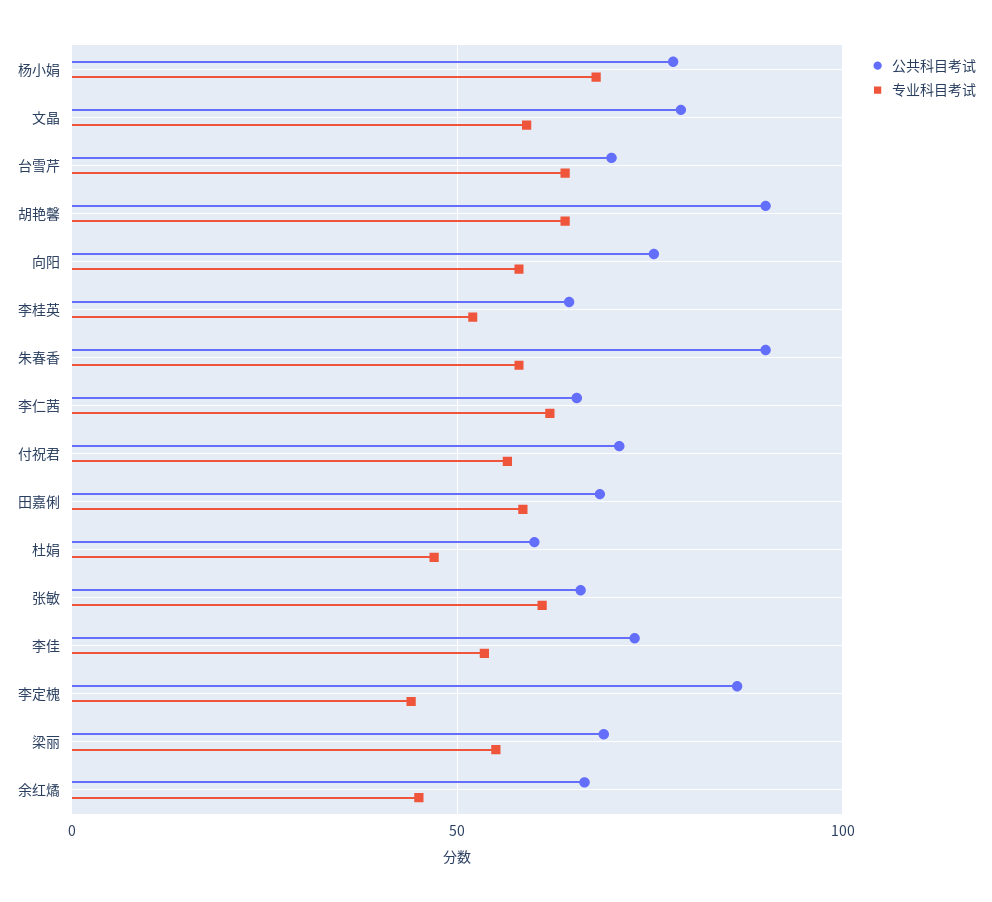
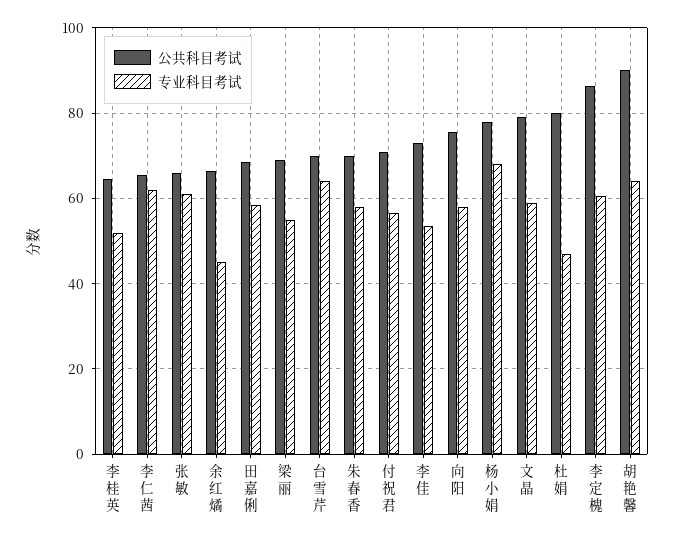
公共科目考试, 朱春香: 90 -> 70
公共科目考试, 杜娟: 60 -> 80
专业科目考试, 李定槐: 45 -> 60

